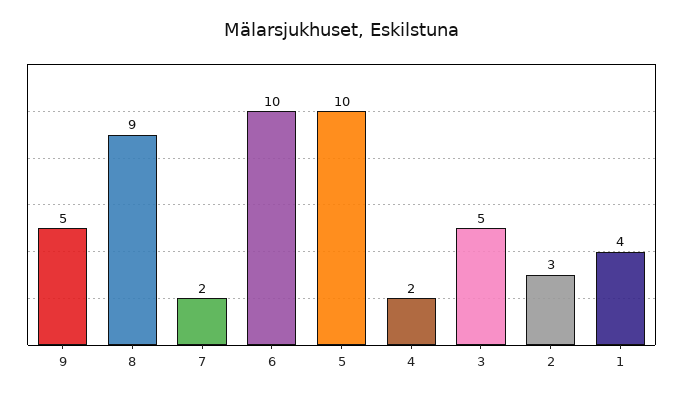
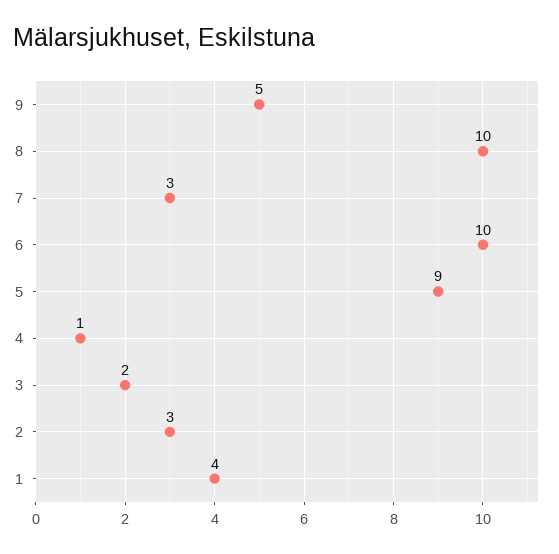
8: 9 -> 10
7: 2 -> 3
5: 10 -> 9
4: 2 -> 1
3: 5 -> 2

